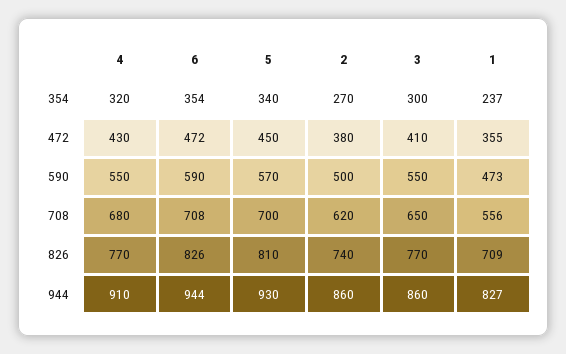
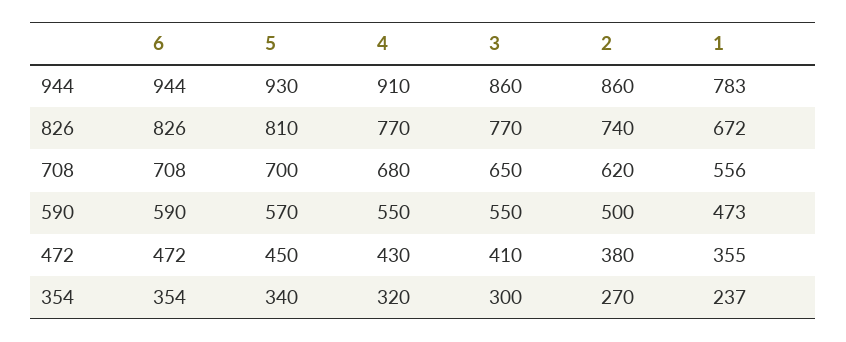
1, 826: 709 -> 672
1, 944: 827 -> 783

